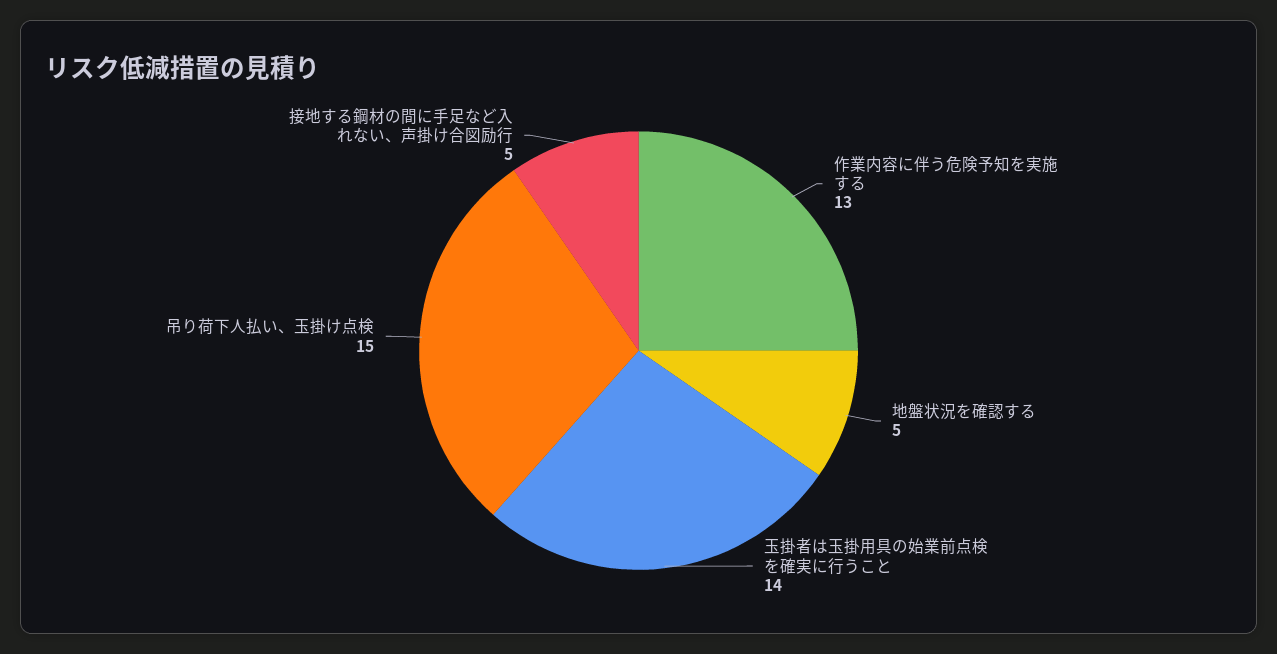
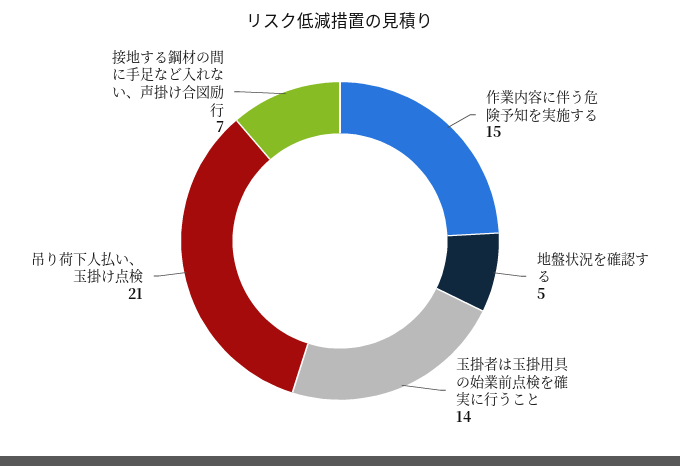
作業内容に伴う危険予知を実施する: 13 -> 15
吊り荷下人払い、玉掛け点検: 15 -> 21
接地する鋼材の間に手足など入れない、声掛け合図励行: 5 -> 7

